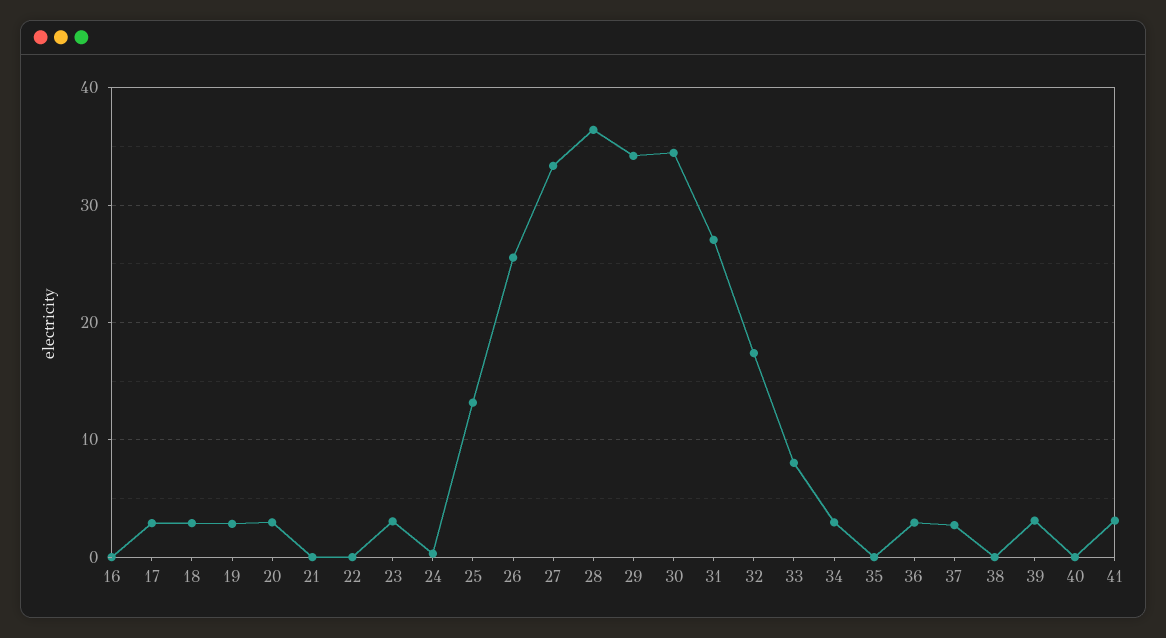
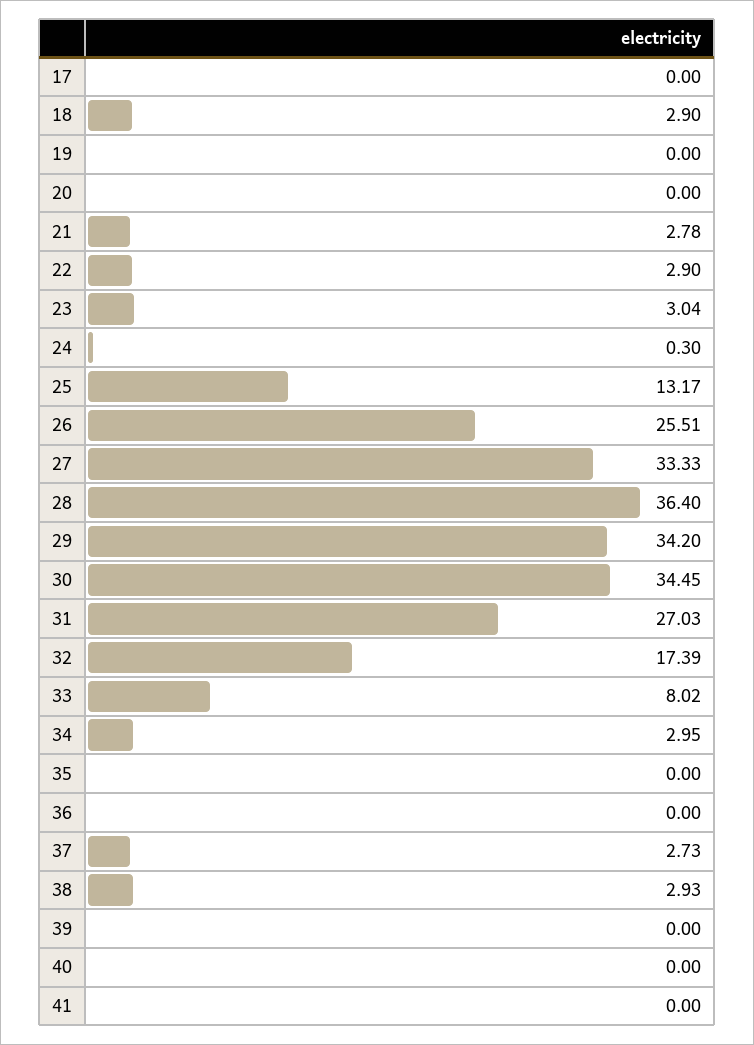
16: 0 -> none
17: 3 -> 0
19: 3 -> 0
20: 3 -> 0
21: 0 -> 2.78
22: 0 -> 2.9
36: 3 -> 0
38: 0 -> 2.93
39: 3 -> 0
41: 3 -> 0

